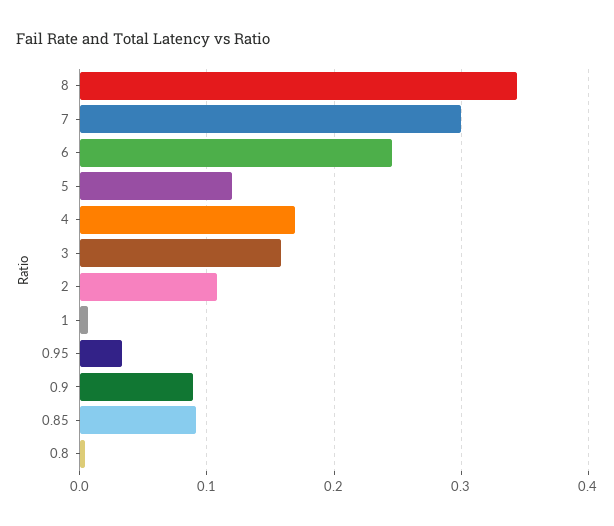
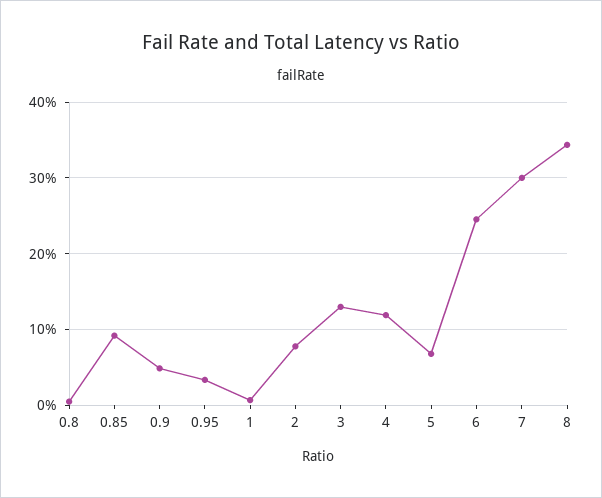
5: 0.12 -> 0.07
4: 0.17 -> 0.12
3: 0.16 -> 0.13
2: 0.11 -> 0.08
0.9: 0.09 -> 0.05

